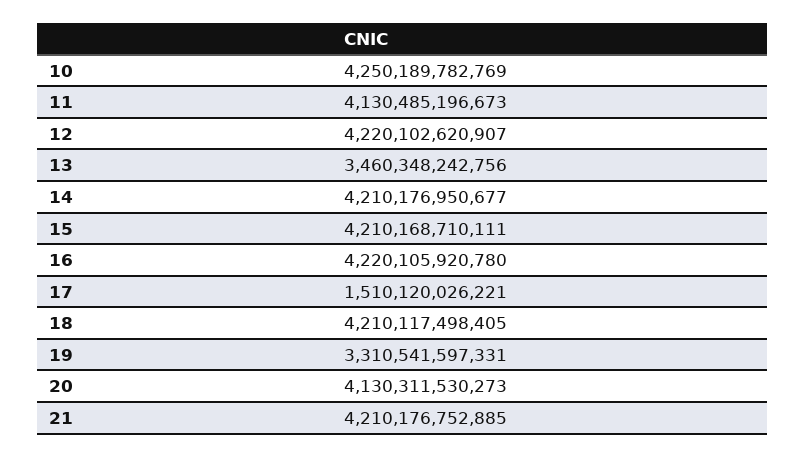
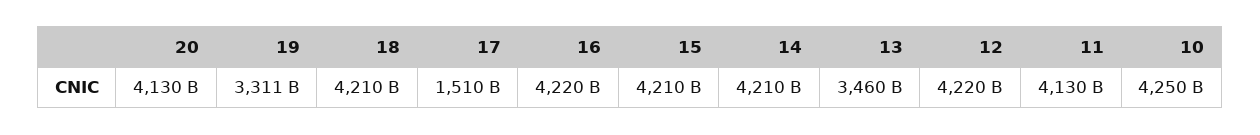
21: 4210176752885 -> none

